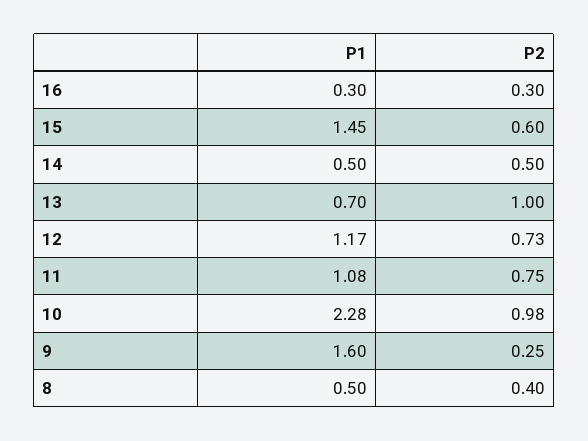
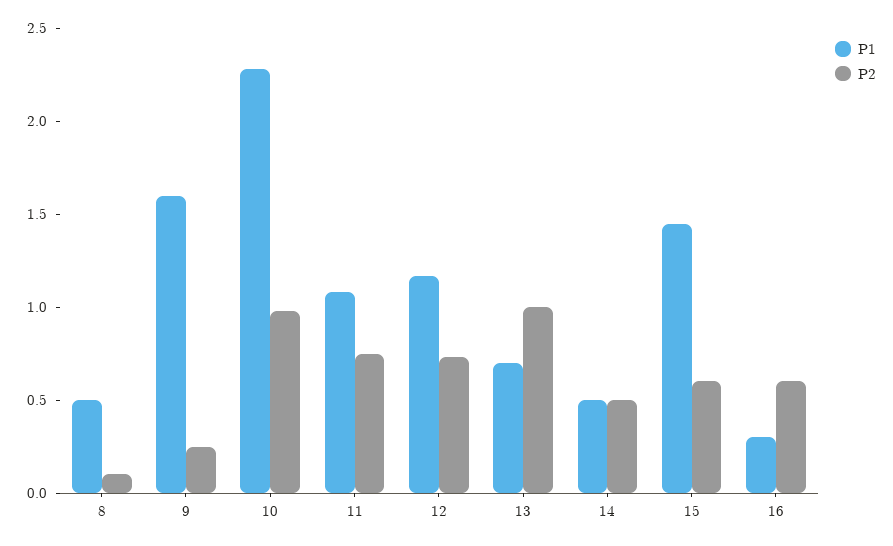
P2, 16: 0.3 -> 0.6
P2, 8: 0.4 -> 0.1

